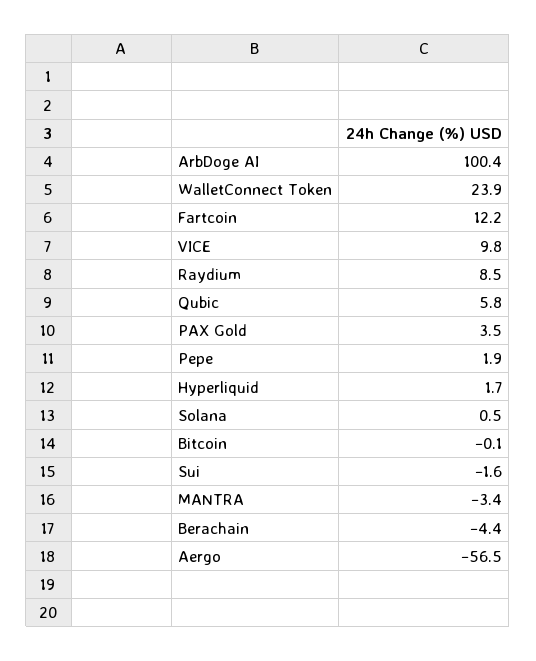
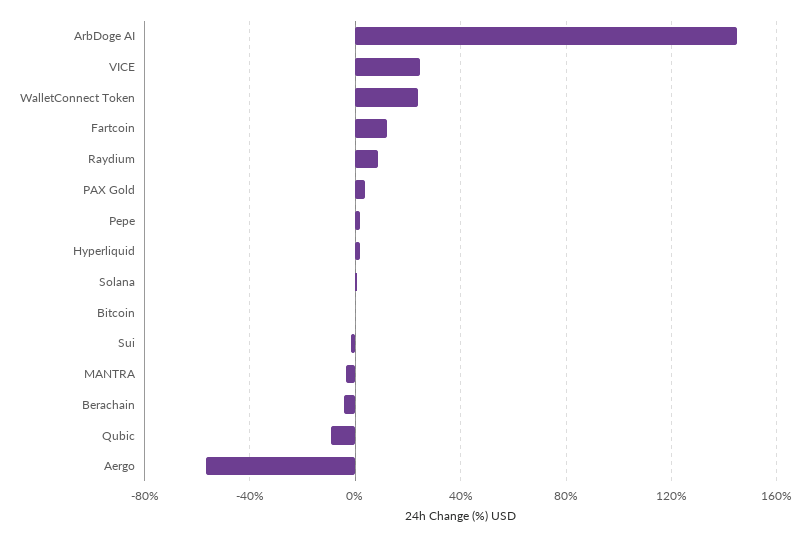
ArbDoge AI: 100.4 -> 145
VICE: 9.8 -> 25
Qubic: 5.8 -> -10

